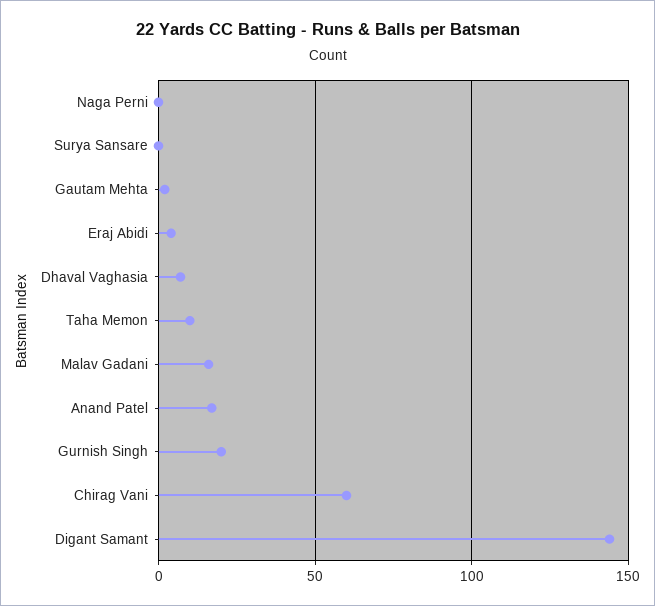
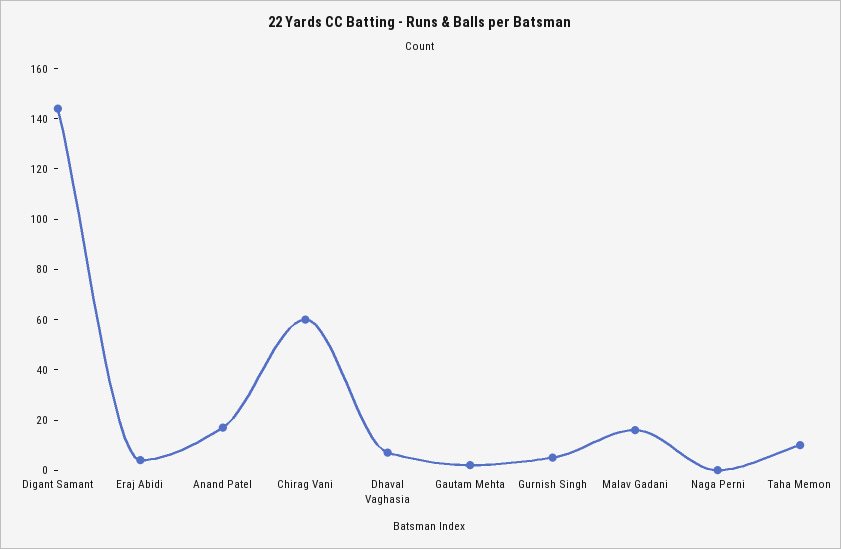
Surya Sansare: 0 -> none
Gurnish Singh: 20 -> 5

